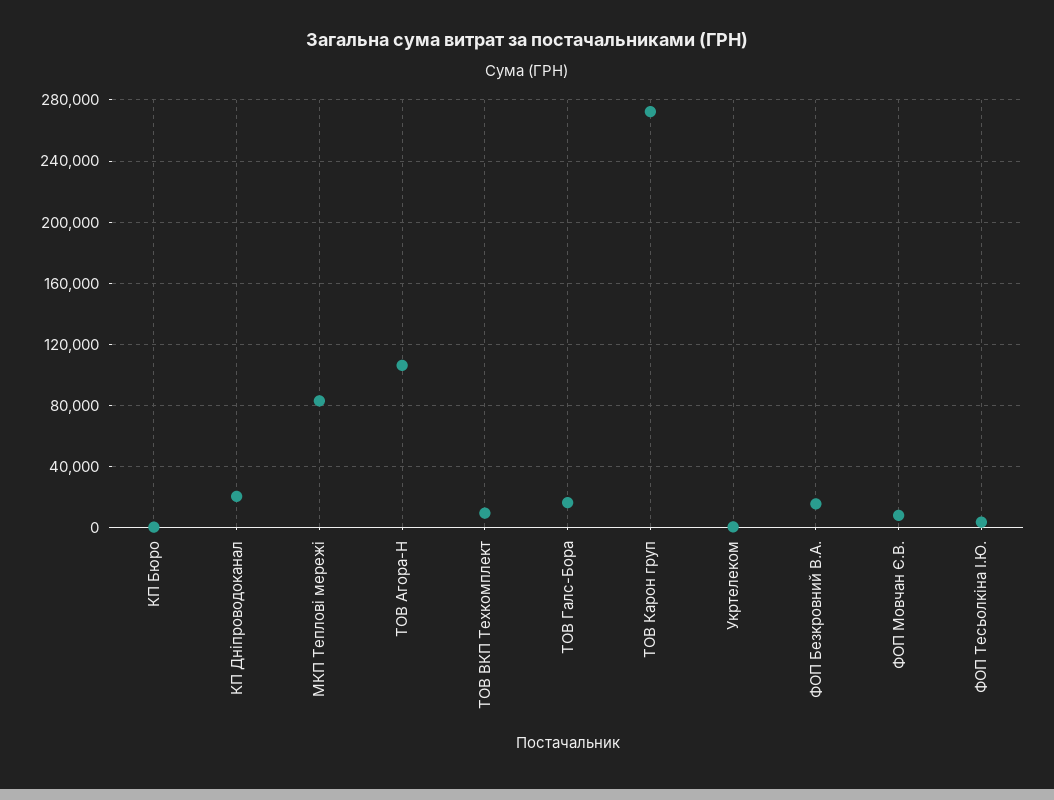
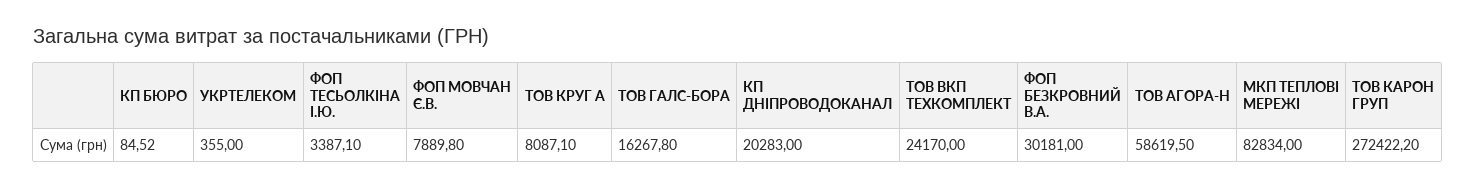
ТОВ Агора-Н: 105000 -> 58619.5
ТОВ ВКП Техкомплект: 10000 -> 24170
ФОП Безкровний В.А.: 15000 -> 30181
ТОВ КРУГ А: none -> 8087.1

